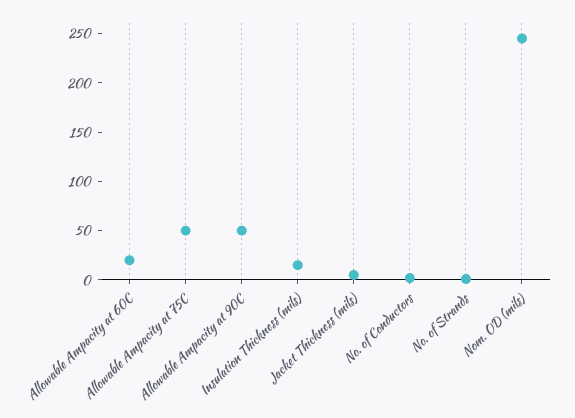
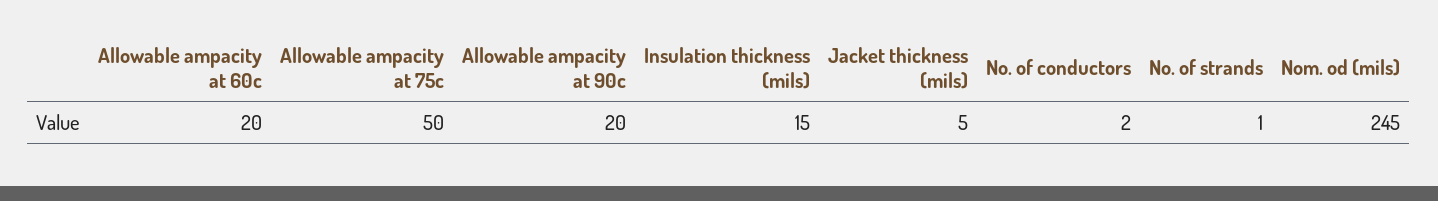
Allowable Ampacity at 90C: 50 -> 20

